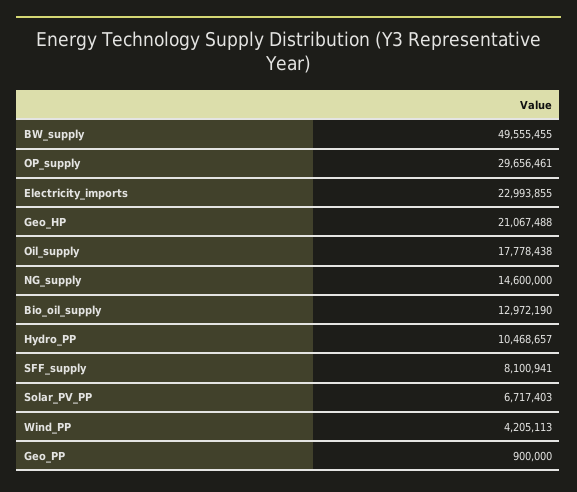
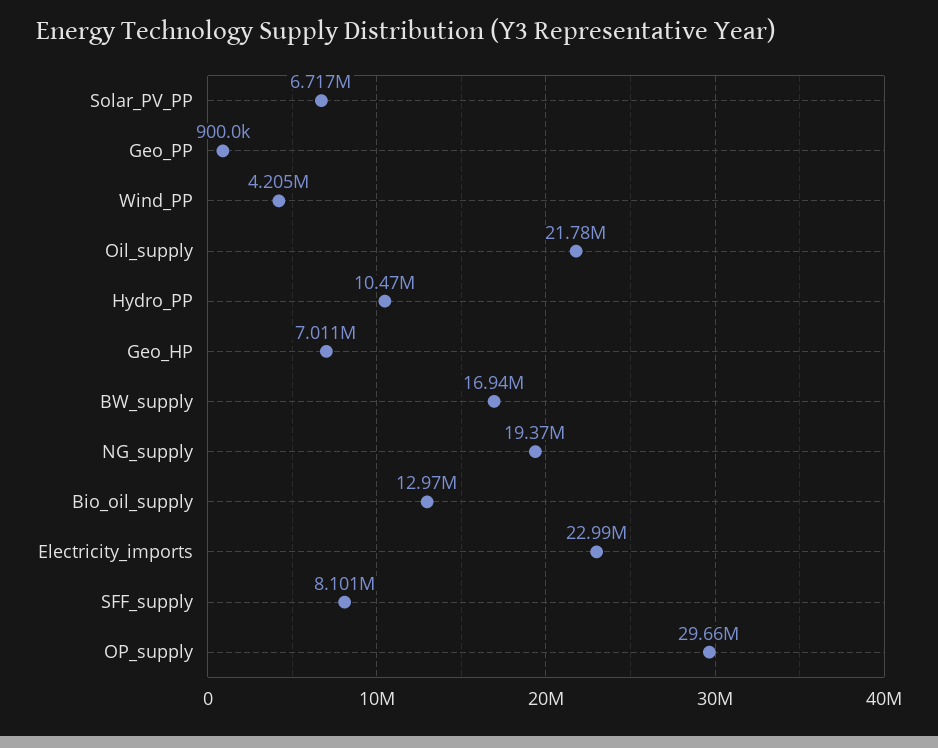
BW_supply: 49555455 -> 16940000
Geo_HP: 21067488 -> 7011000
Oil_supply: 17778438 -> 21780000
NG_supply: 14600000 -> 19370000

